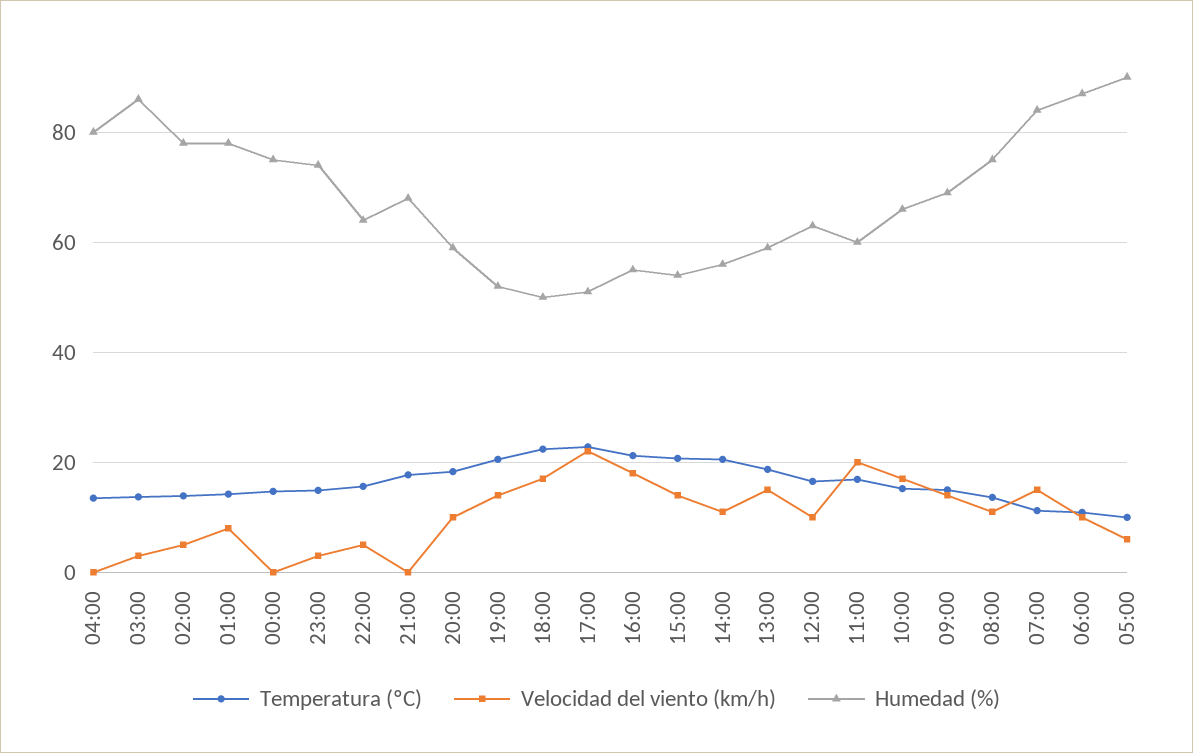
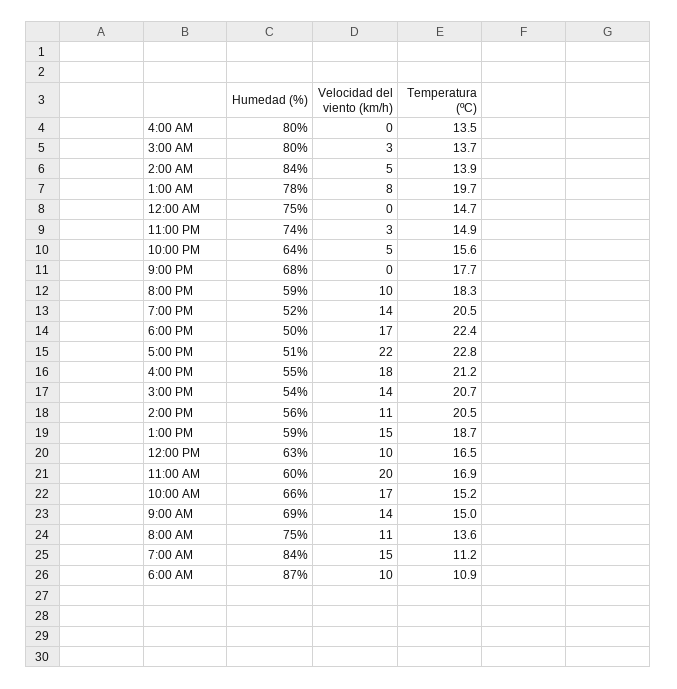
Humedad (%), 03:00: 86 -> 80
Humedad (%), 02:00: 78 -> 84
Temperatura (ºC), 01:00: 14 -> 19.7
Temperatura (ºC), 05:00: 10 -> none
Velocidad del viento (km/h), 05:00: 6 -> none
Humedad (%), 05:00: 90 -> none

